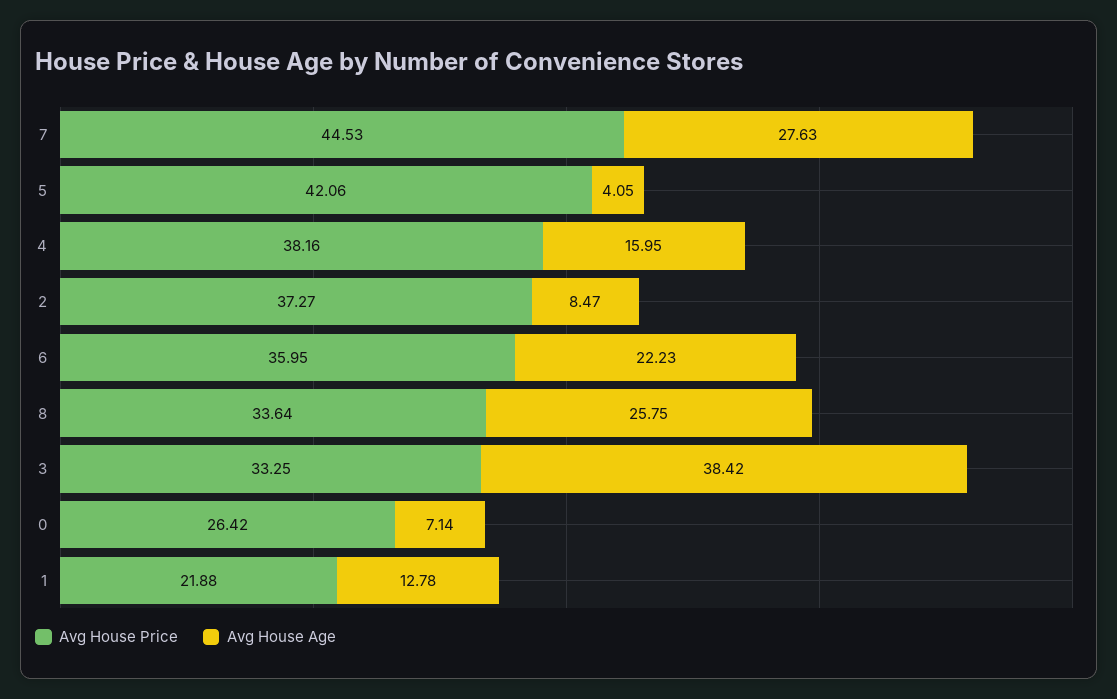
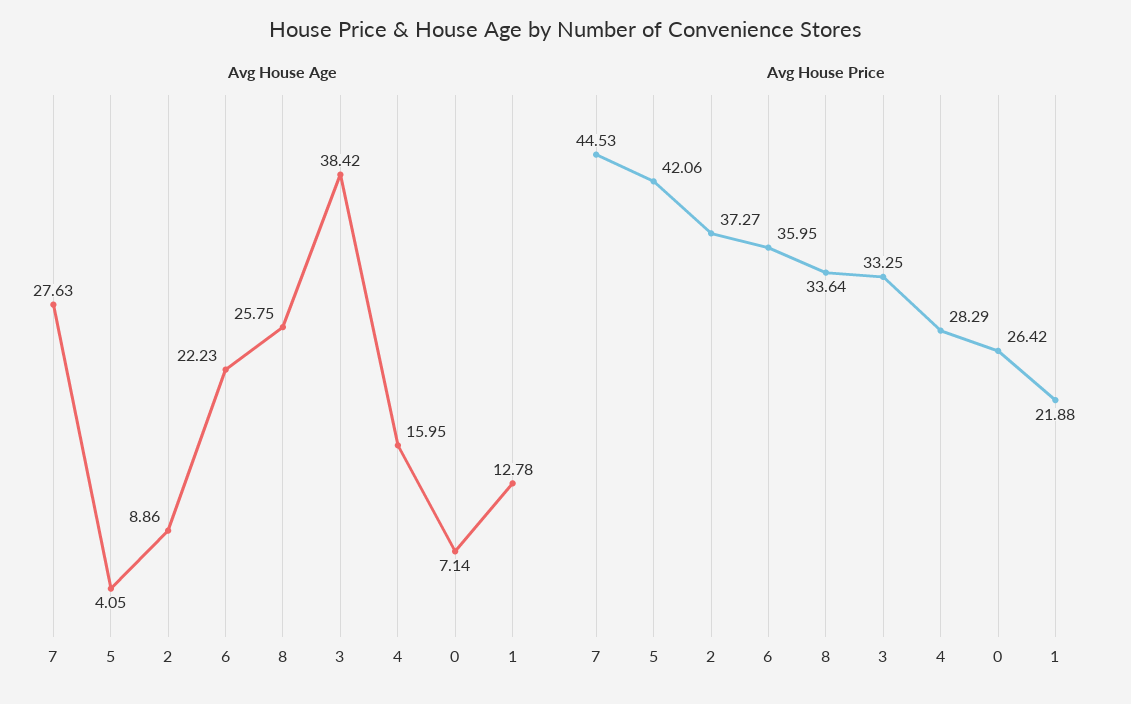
Avg House Price, 4: 38.16 -> 28.29
Avg House Age, 2: 8.47 -> 8.86

